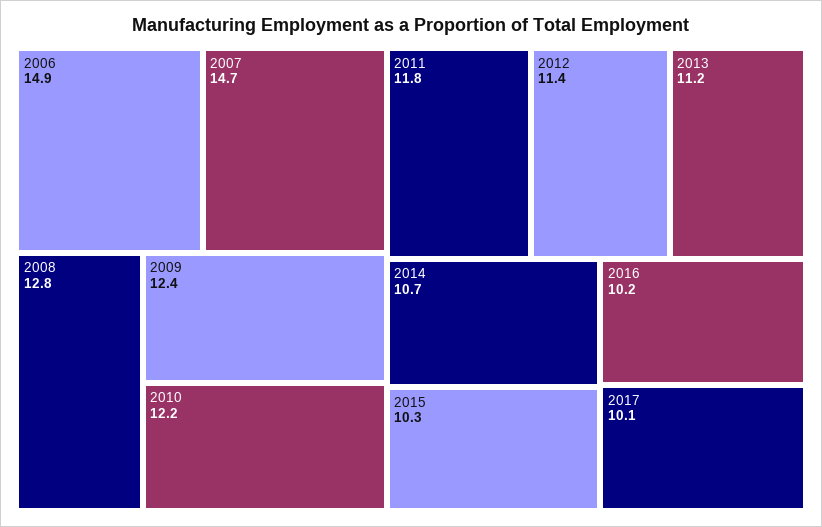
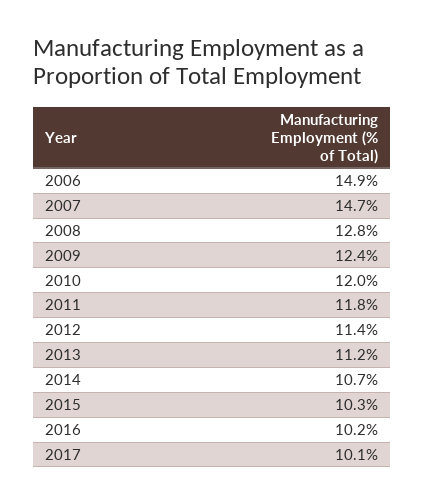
2010: 12.2 -> 12

